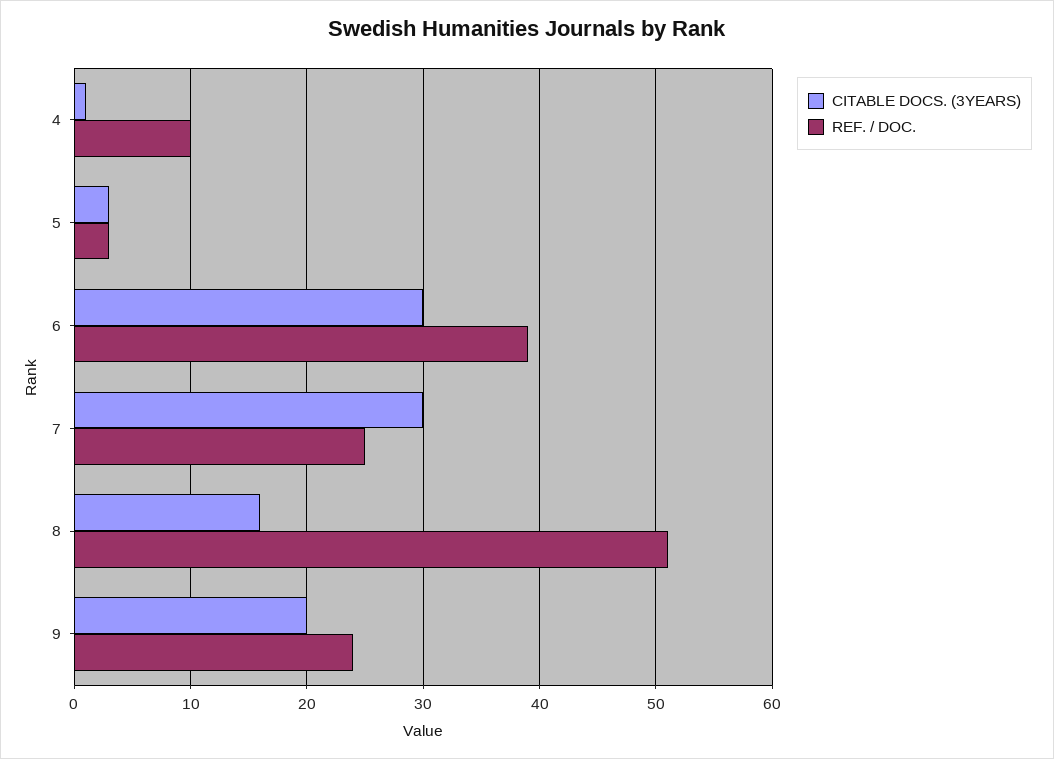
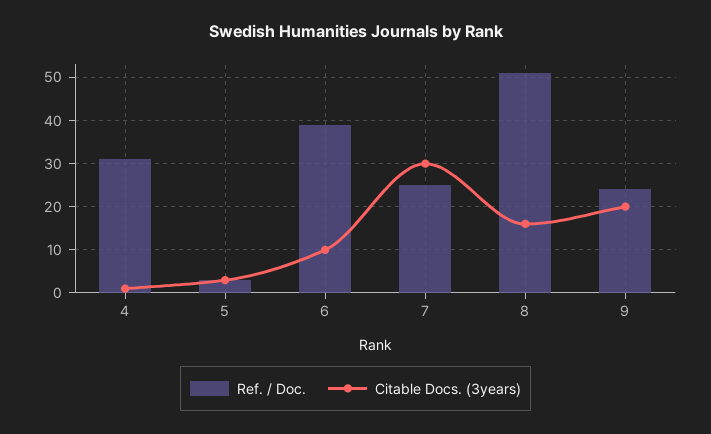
REF. / DOC., 4: 10 -> 30
CITABLE DOCS. (3YEARS), 6: 30 -> 10

